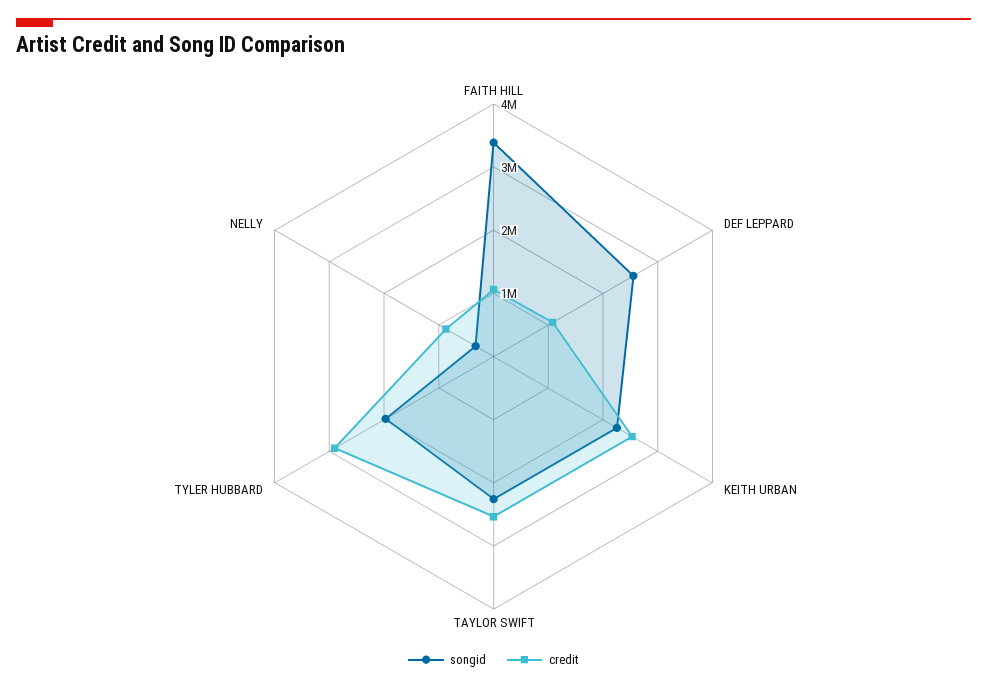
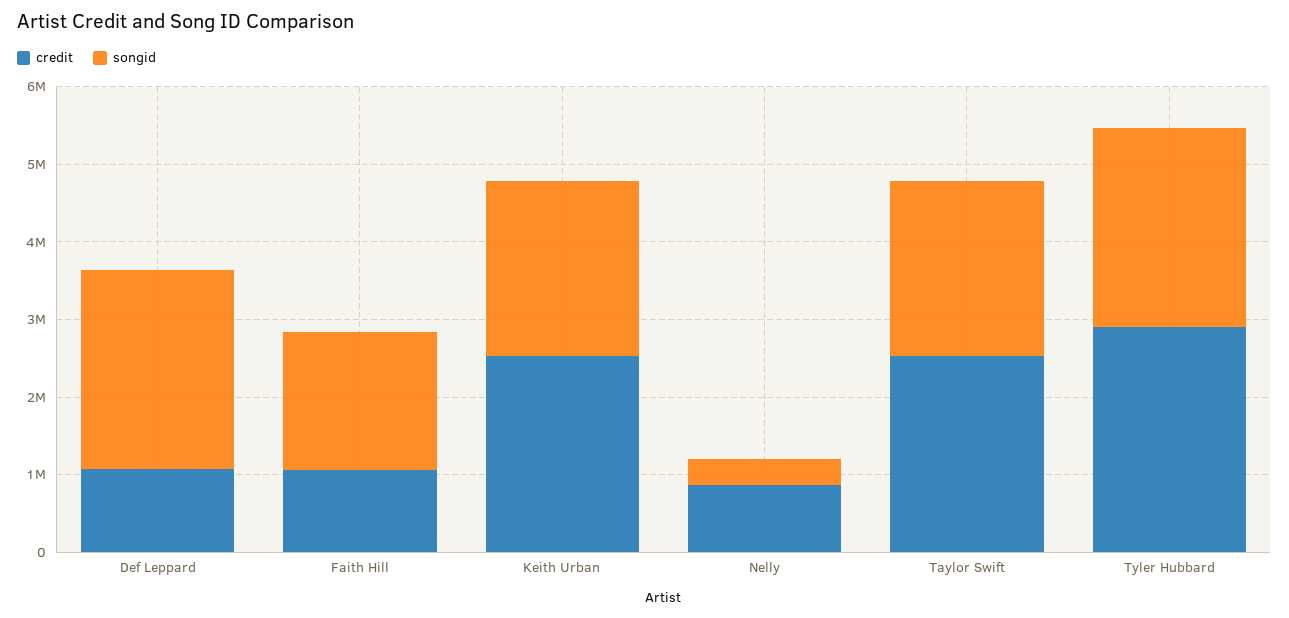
songid, FAITH HILL: 3400000 -> 1800000
songid, TYLER HUBBARD: 2000000 -> 2600000

